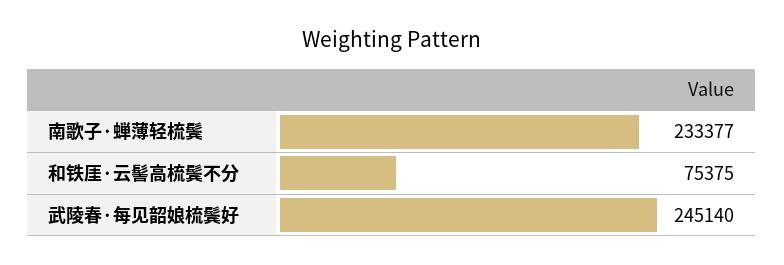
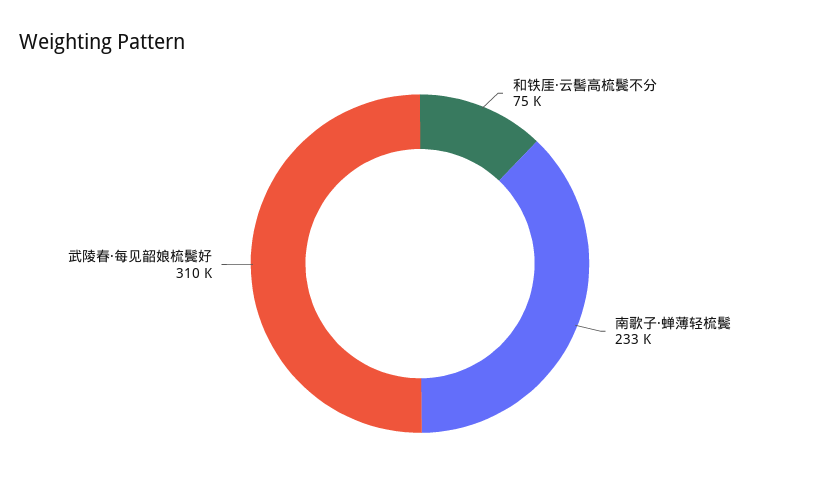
武陵春·每见韶娘梳鬓好: 245140 -> 310000

